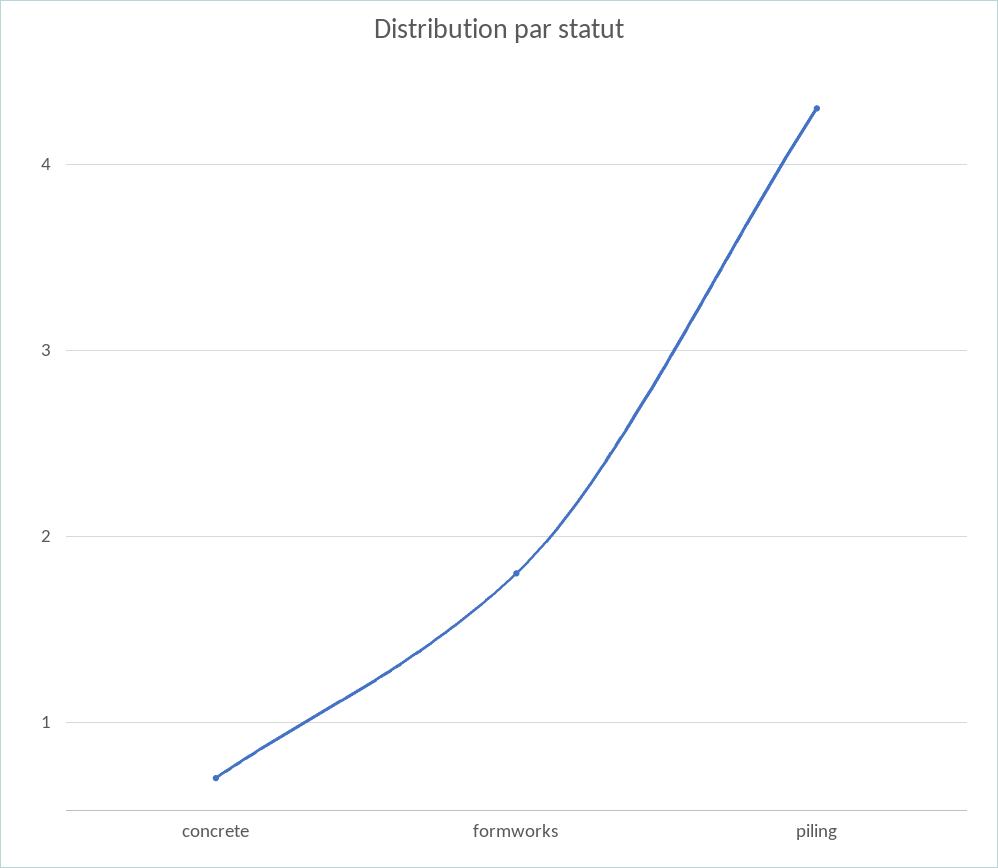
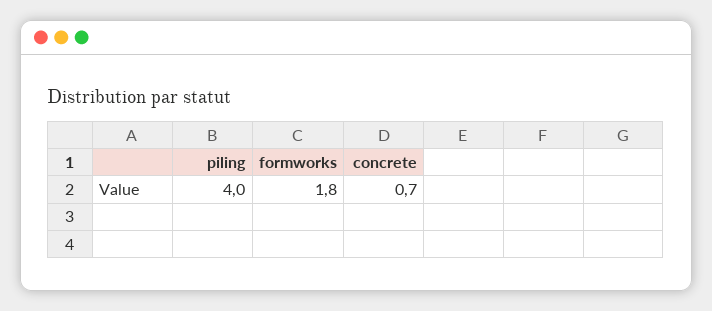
piling: 4.3 -> 4

